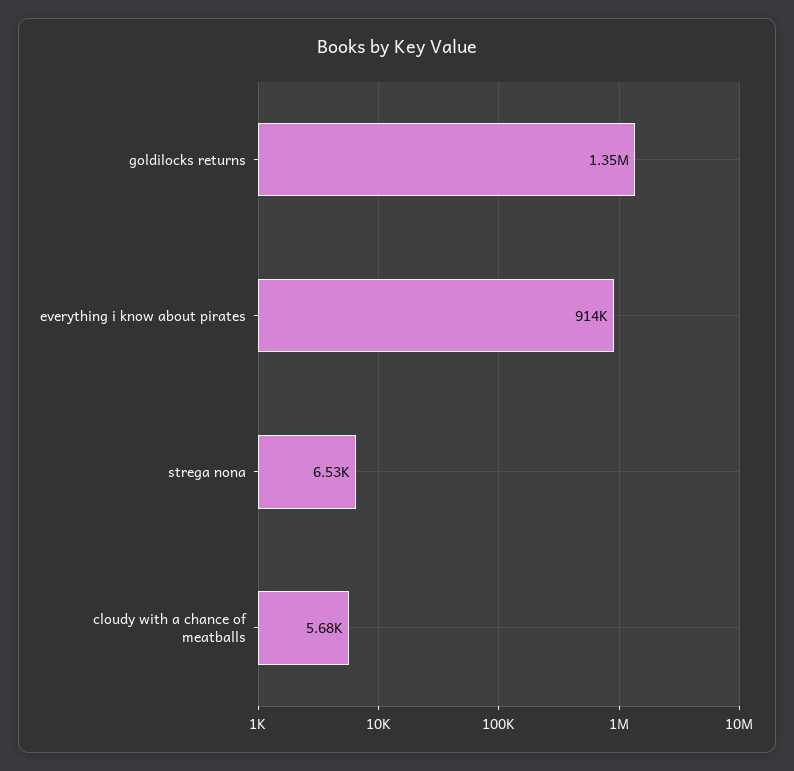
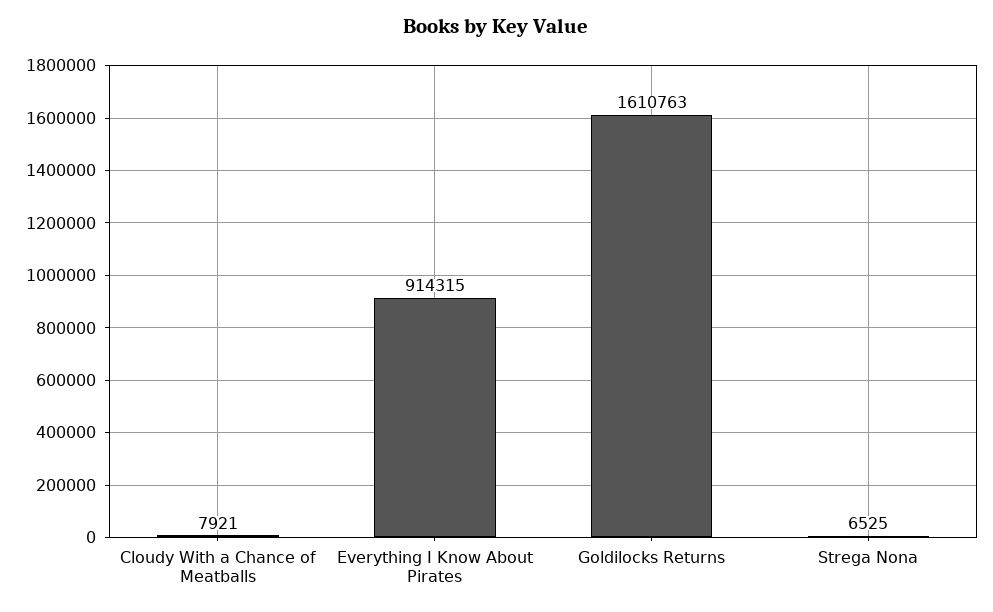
goldilocks returns: 1350000 -> 1610763
cloudy with a chance of meatballs: 5680 -> 7921

